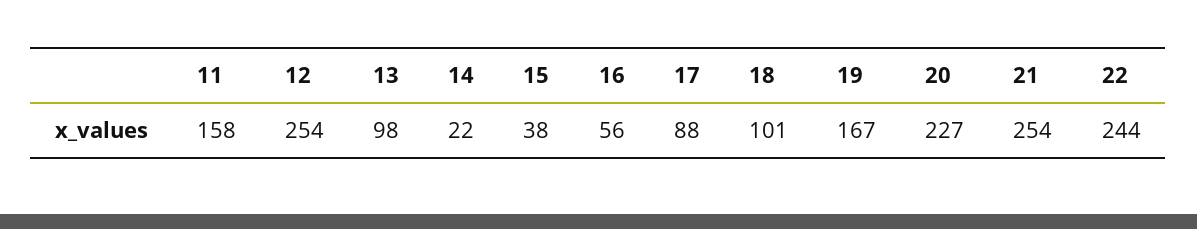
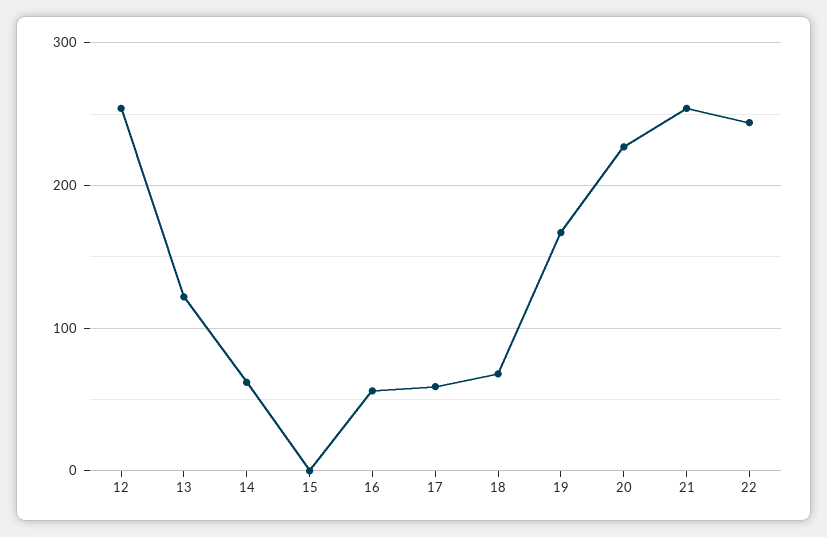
11: 158 -> none
13: 98 -> 120
14: 22 -> 60
15: 38 -> 0
17: 88 -> 60
18: 101 -> 70

